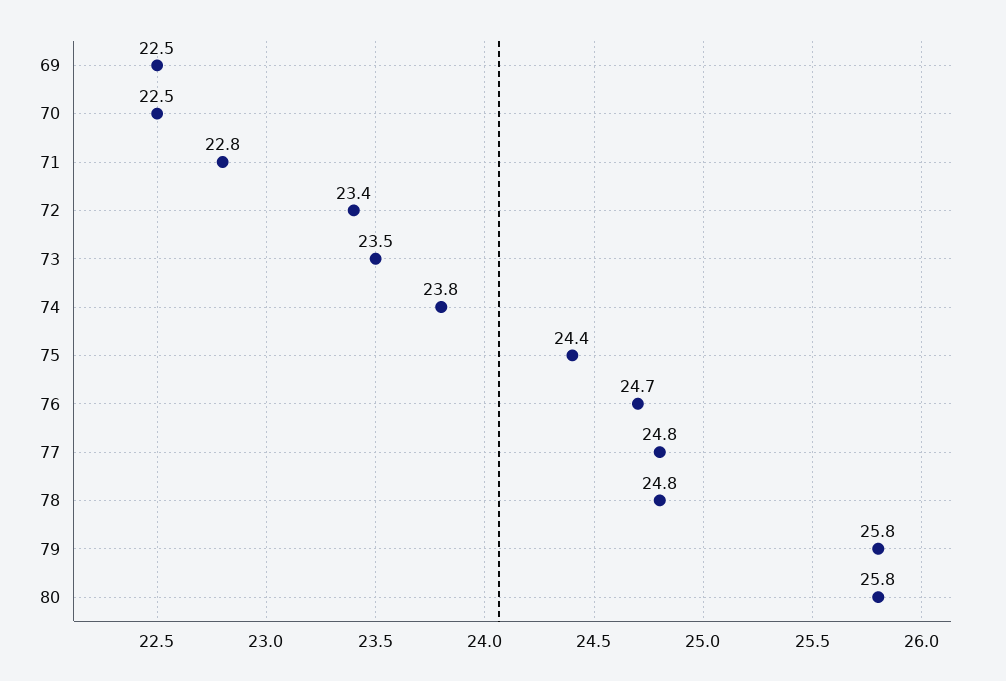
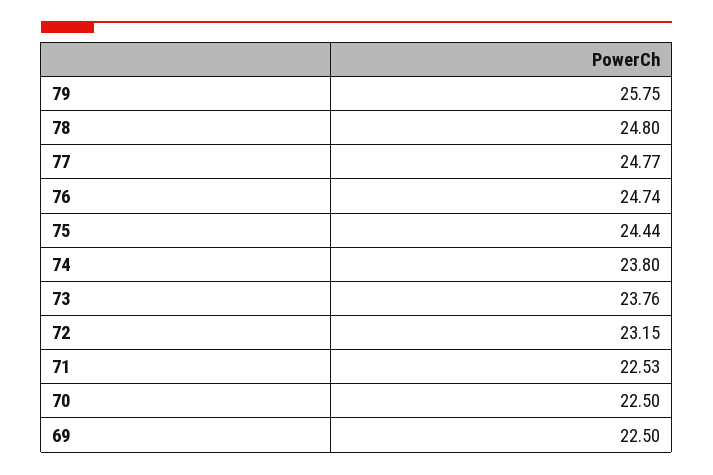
71: 22.8 -> 22.53
72: 23.4 -> 23.15
73: 23.5 -> 23.76
80: 25.8 -> none

